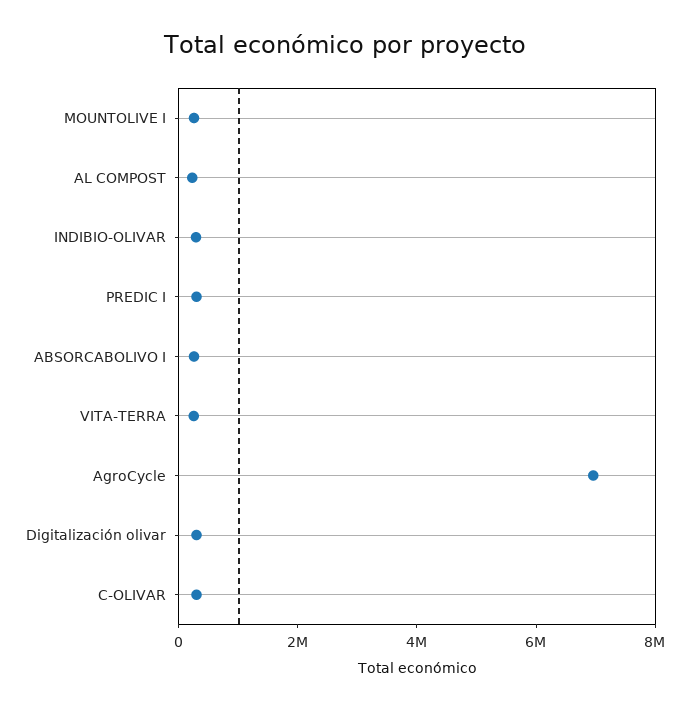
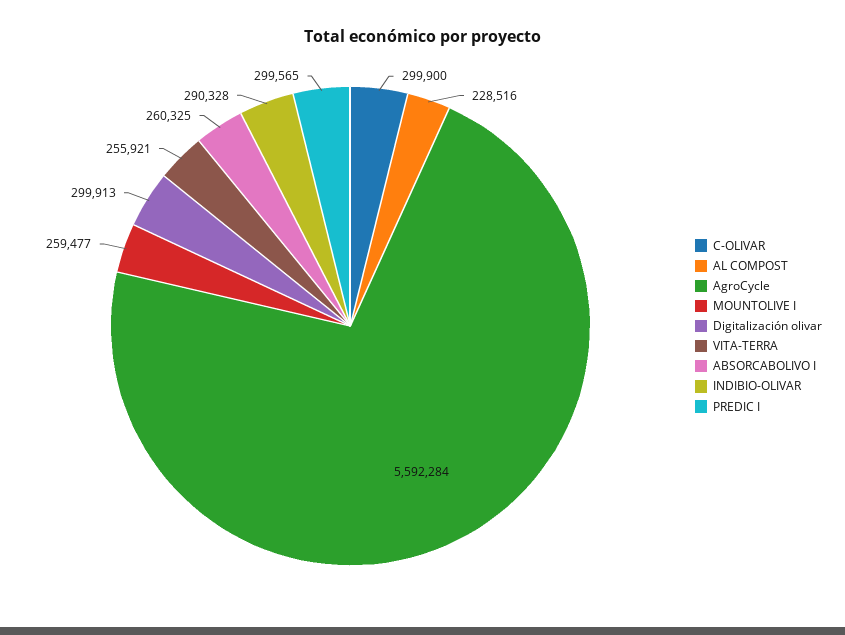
AgroCycle: 7000000 -> 5592284

